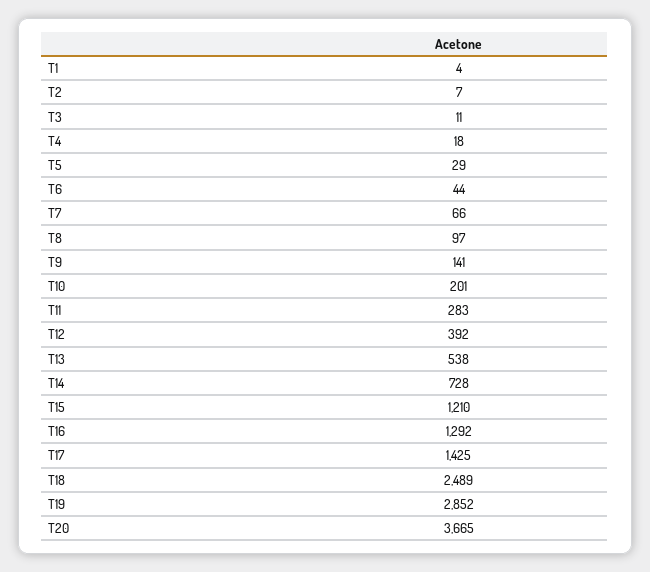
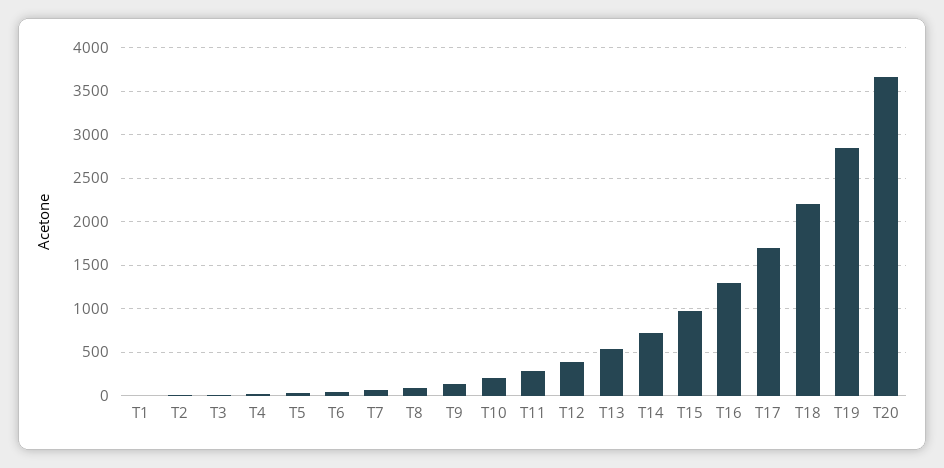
T15: 1210 -> 1000
T17: 1425 -> 1700
T18: 2489 -> 2200

